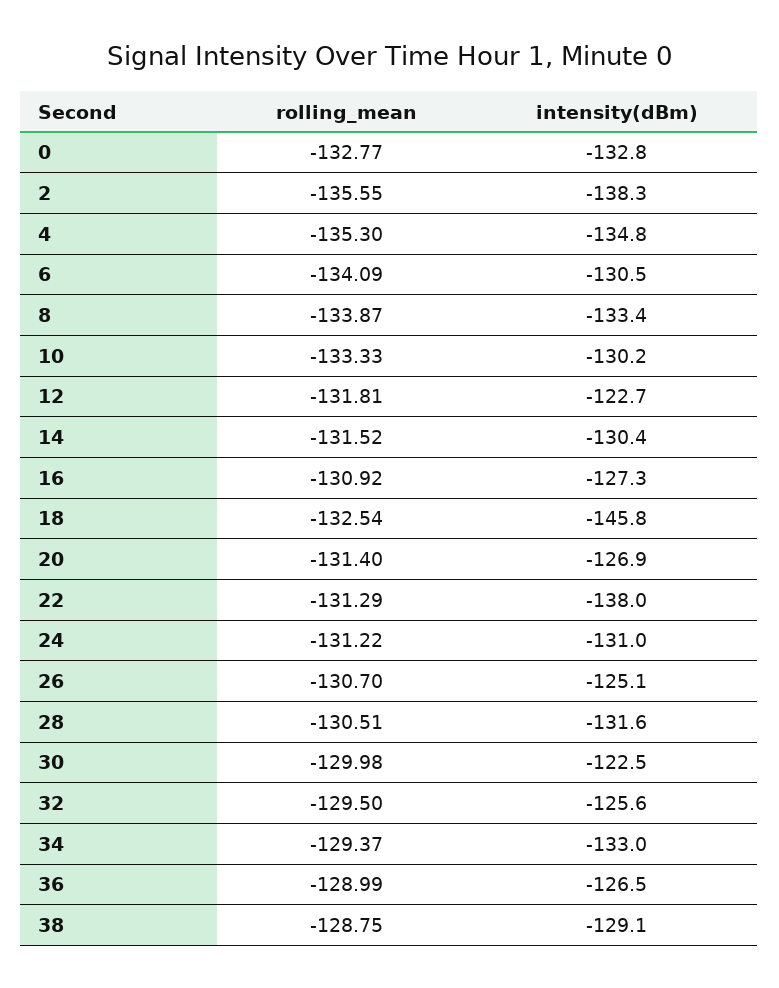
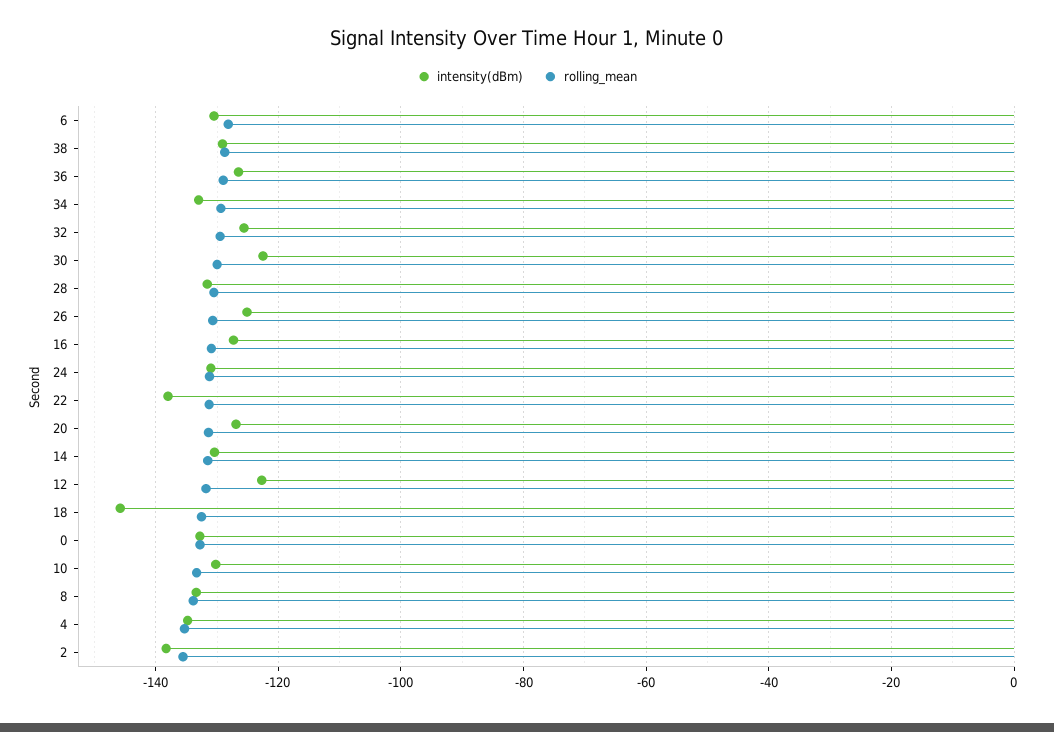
rolling_mean, 6: -134.09 -> -128

